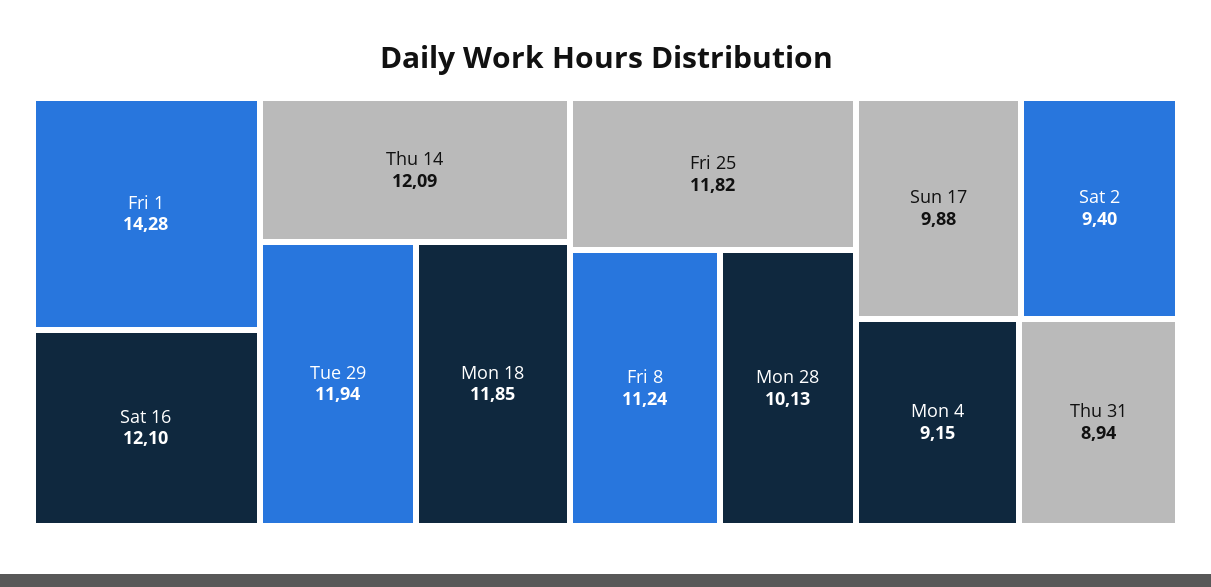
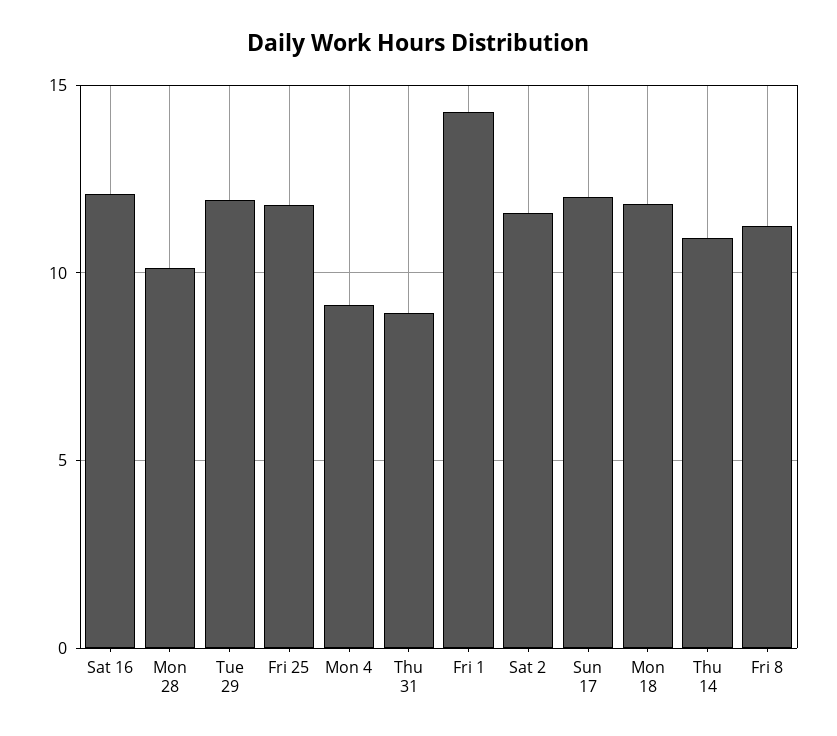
Thu 14: 12.09 -> 11
Sun 17: 9.88 -> 12
Sat 2: 9.4 -> 11.5

